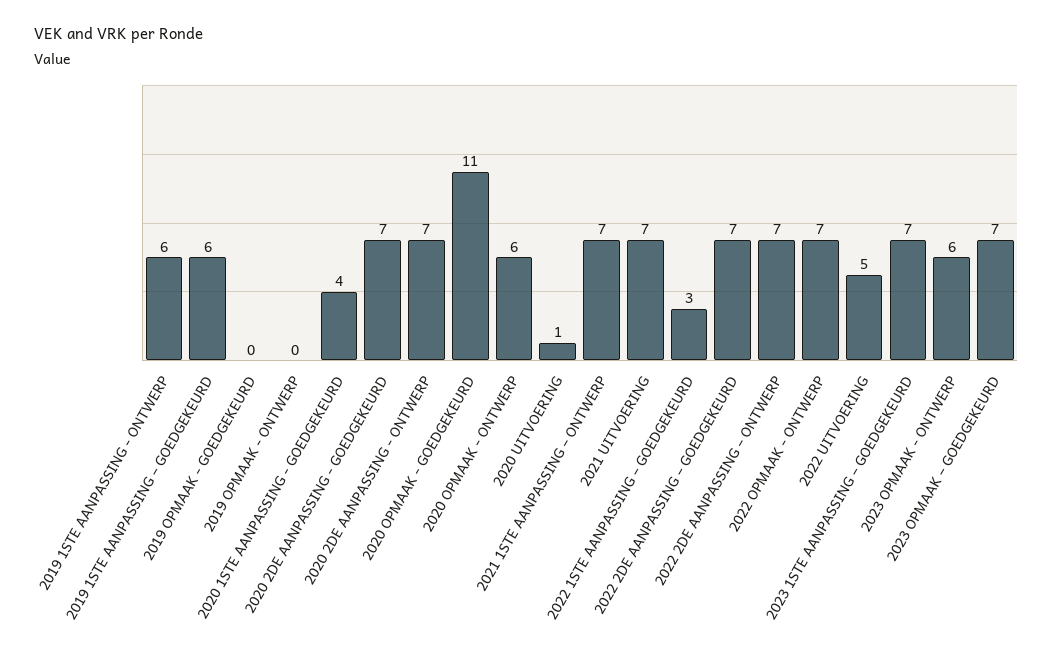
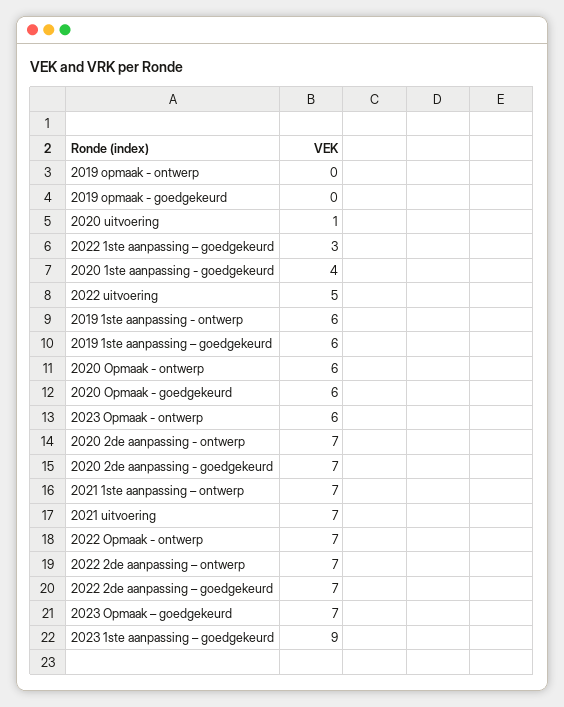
2020 OPMAAK - GOEDGEKEURD: 11 -> 6
2023 1STE AANPASSING – GOEDGEKEURD: 7 -> 9

